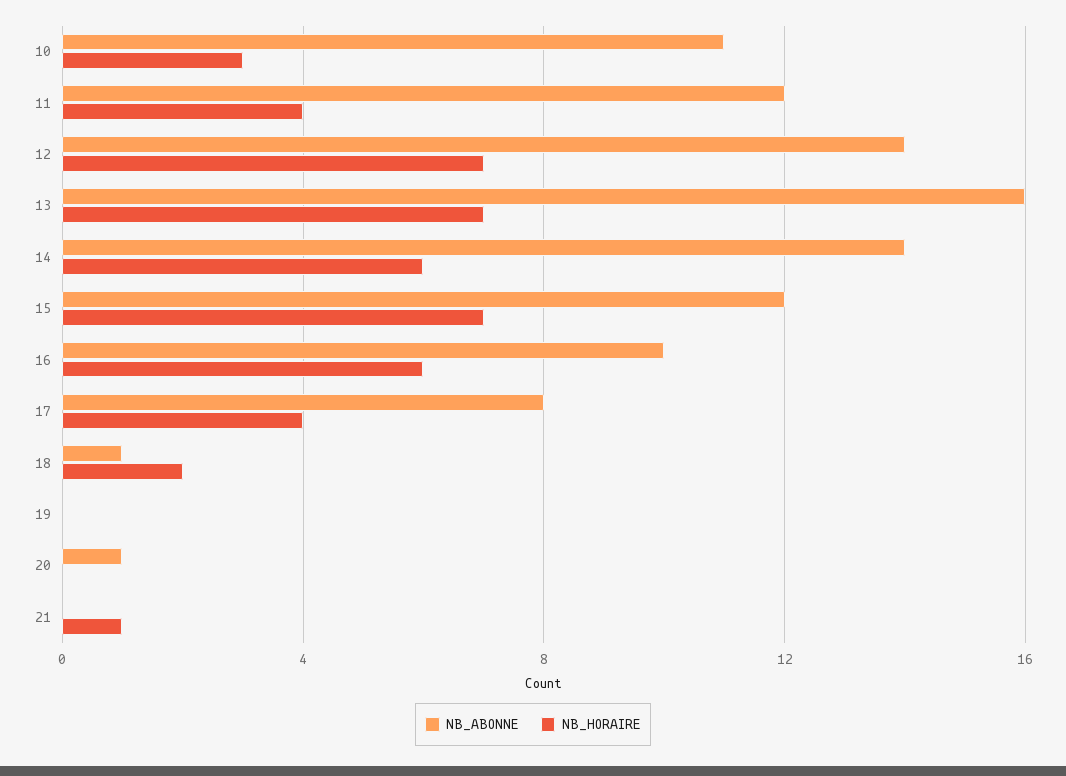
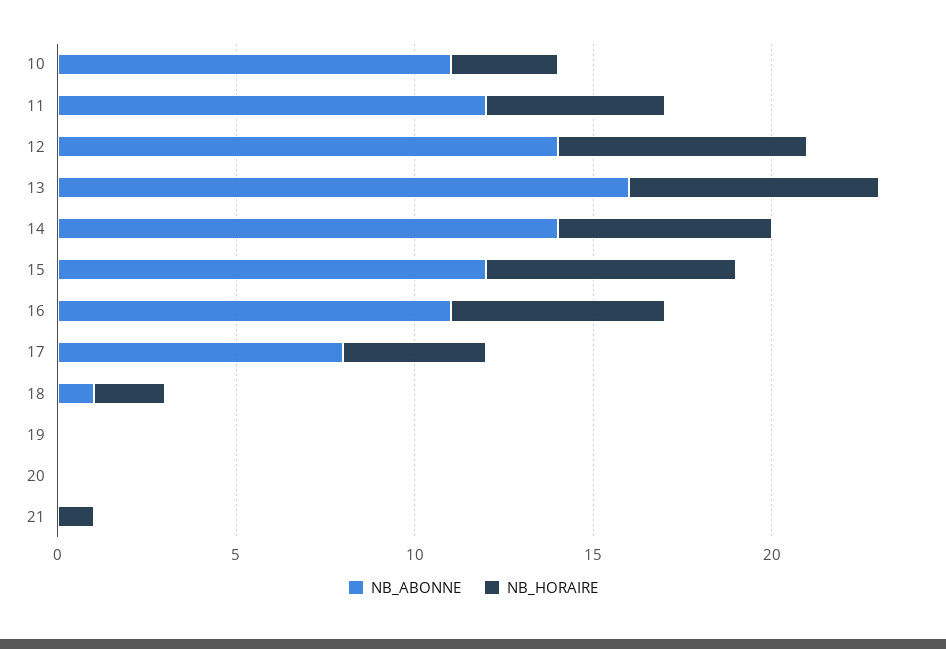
NB_HORAIRE, 11: 4 -> 5
NB_ABONNE, 16: 10 -> 11
NB_ABONNE, 20: 1 -> 0

